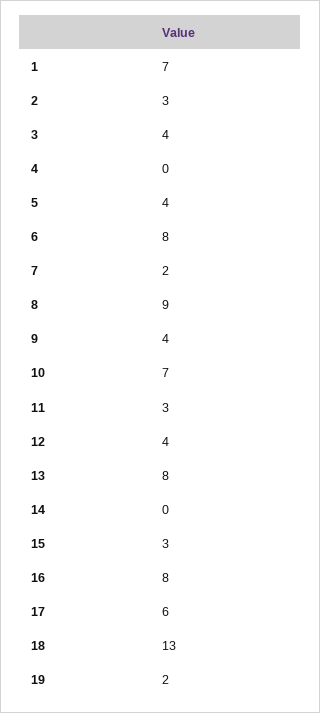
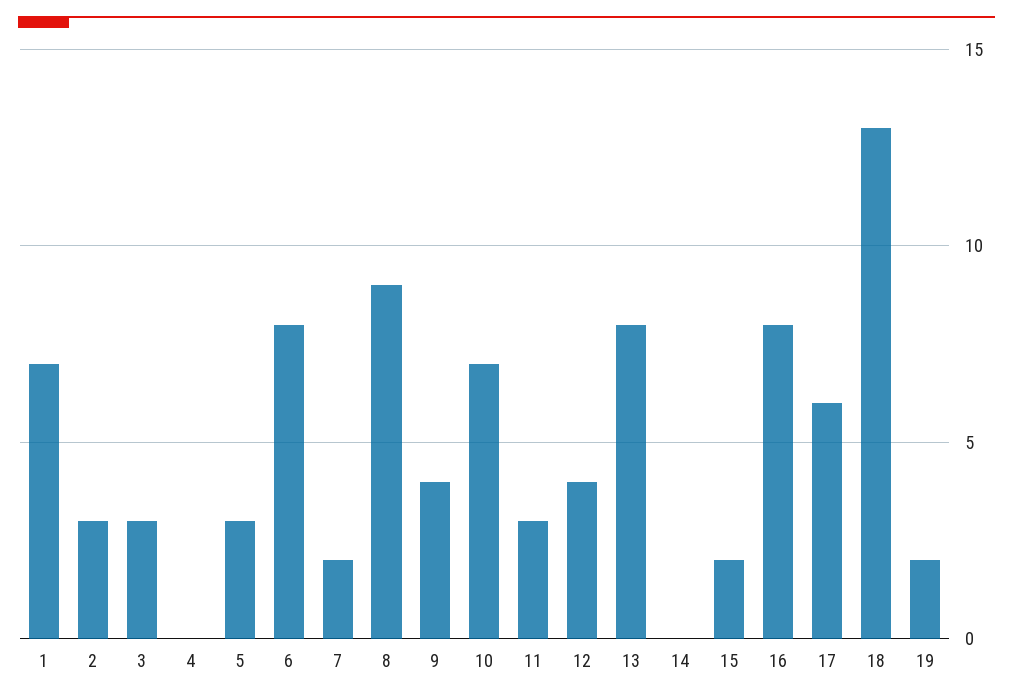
3: 4 -> 3
5: 4 -> 3
15: 3 -> 2

